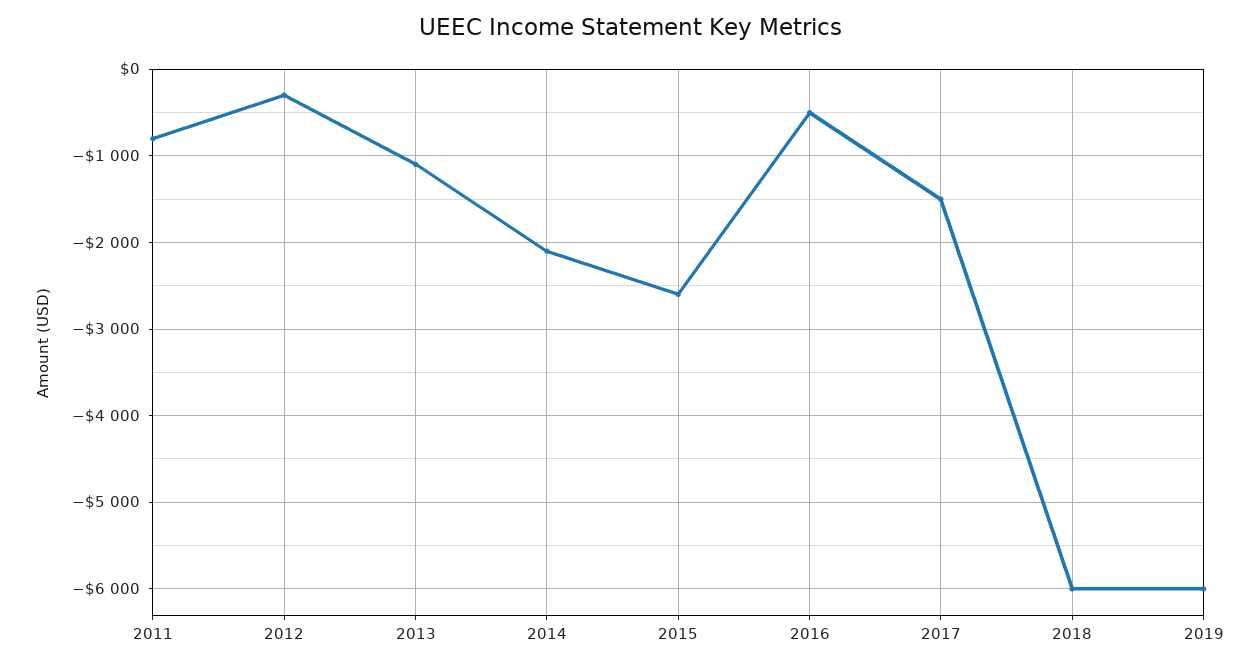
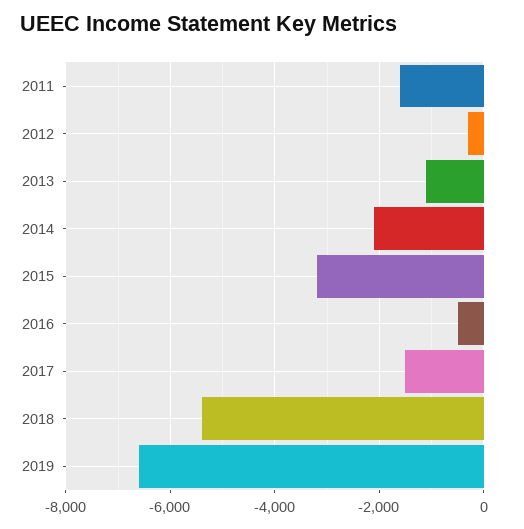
2011: -800 -> -1600
2015: -2600 -> -3200
2018: -6000 -> -5400
2019: -6000 -> -6600

